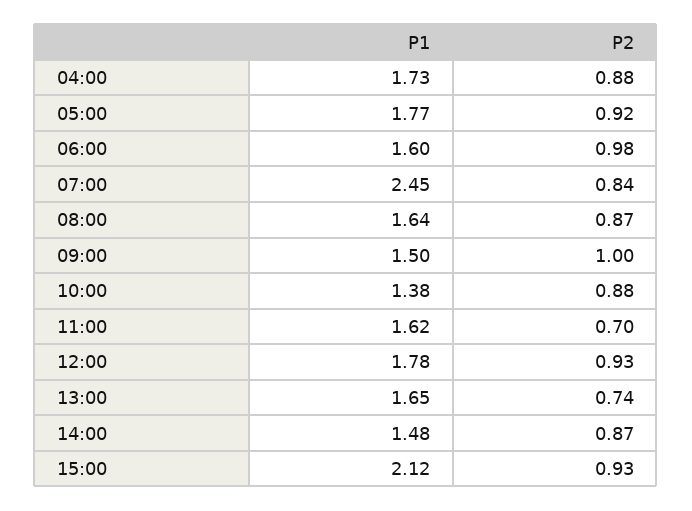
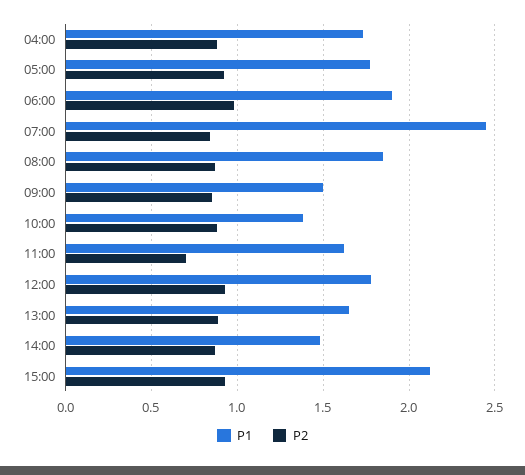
P1, 06:00: 1.6 -> 1.9
P1, 08:00: 1.64 -> 1.85
P2, 09:00: 1 -> 0.85
P2, 13:00: 0.74 -> 0.9

